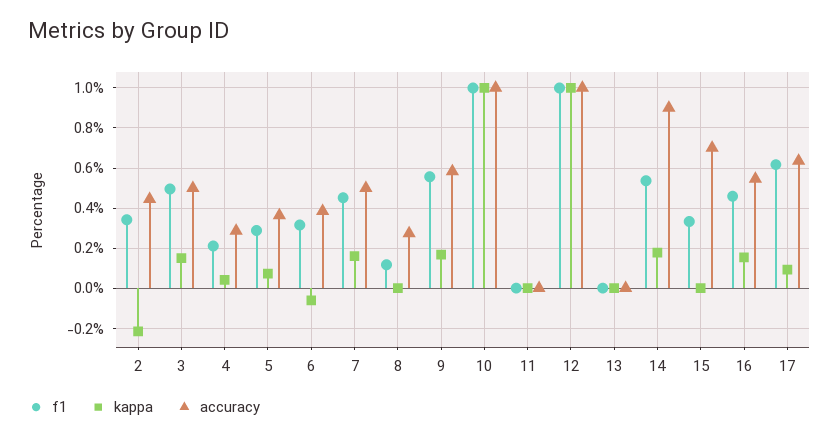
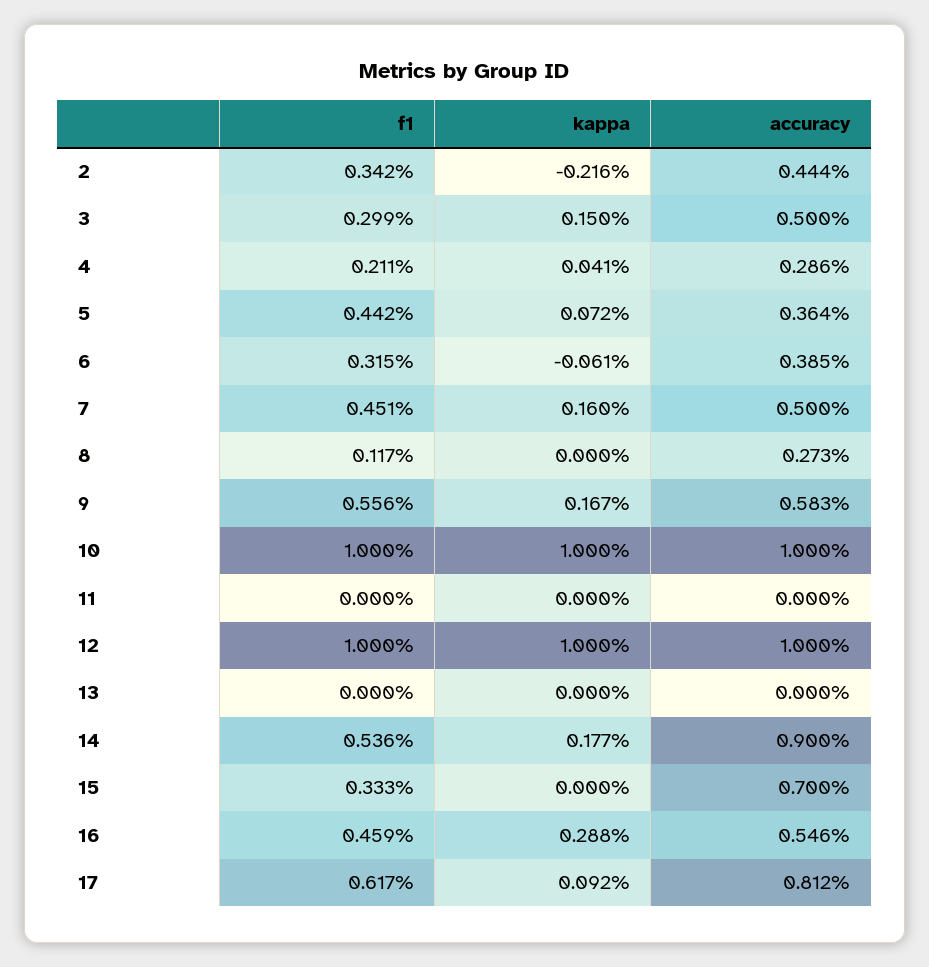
f1, 3: 0.5 -> 0.299
f1, 5: 0.3 -> 0.442
kappa, 16: 0.15 -> 0.288
accuracy, 17: 0.65 -> 0.812

